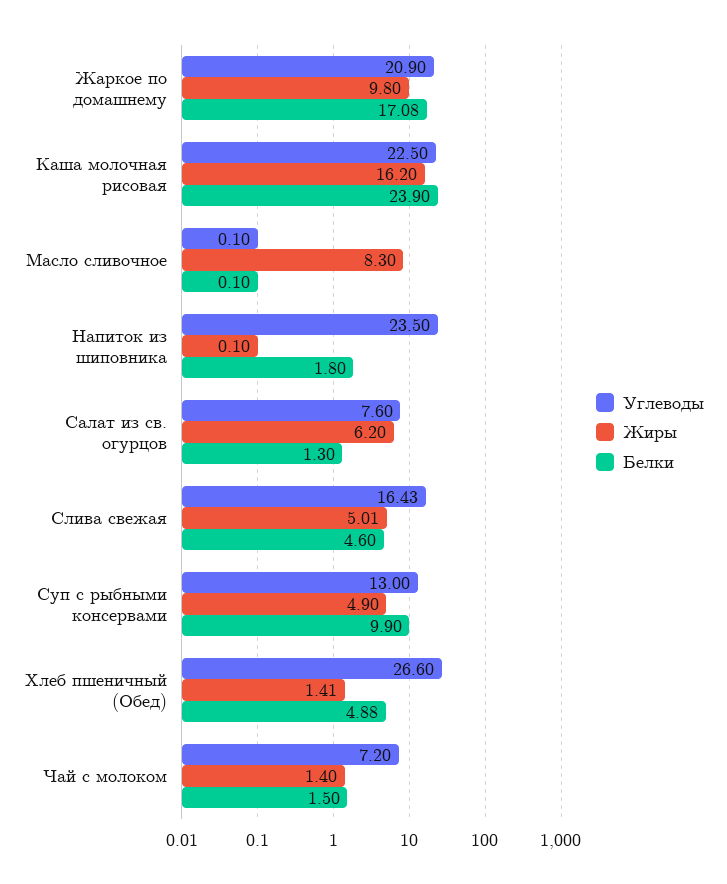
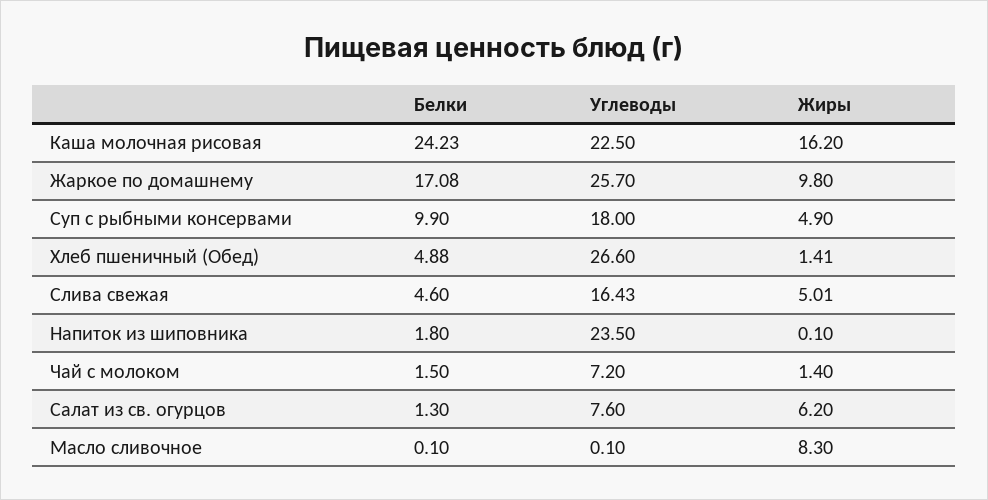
Углеводы, Жаркое по домашнему: 20.9 -> 25.7
Белки, Каша молочная рисовая: 23.9 -> 24.23
Углеводы, Суп с рыбными консервами: 13 -> 18

